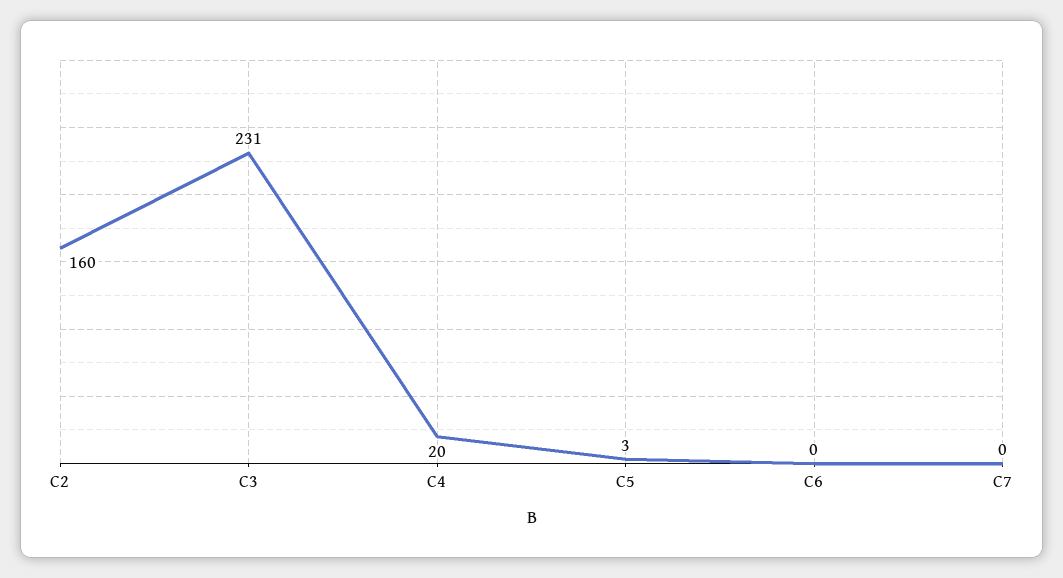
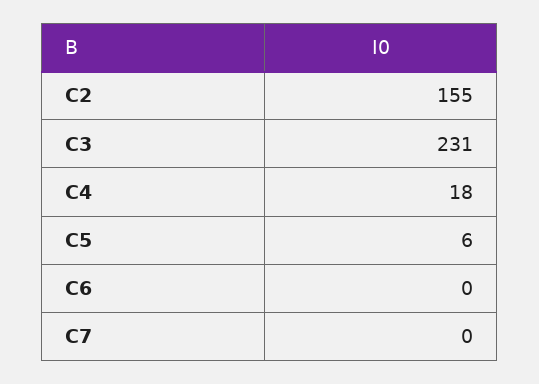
C2: 160 -> 155
C4: 20 -> 18
C5: 3 -> 6

